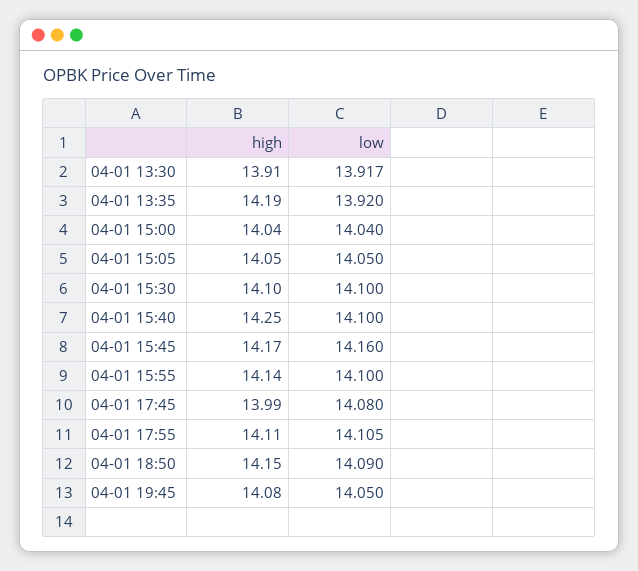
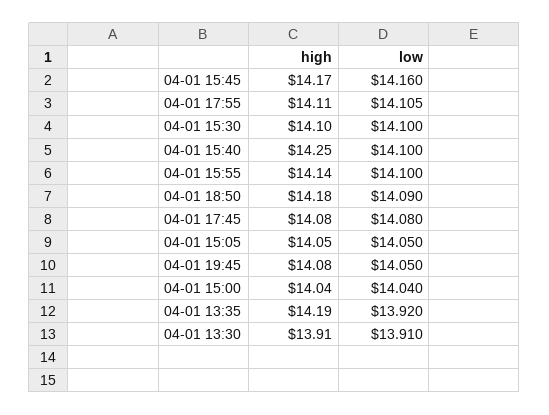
low, 04-01 13:30: 13.917 -> 13.91
high, 04-01 17:45: 13.99 -> 14.08
high, 04-01 18:50: 14.15 -> 14.18

